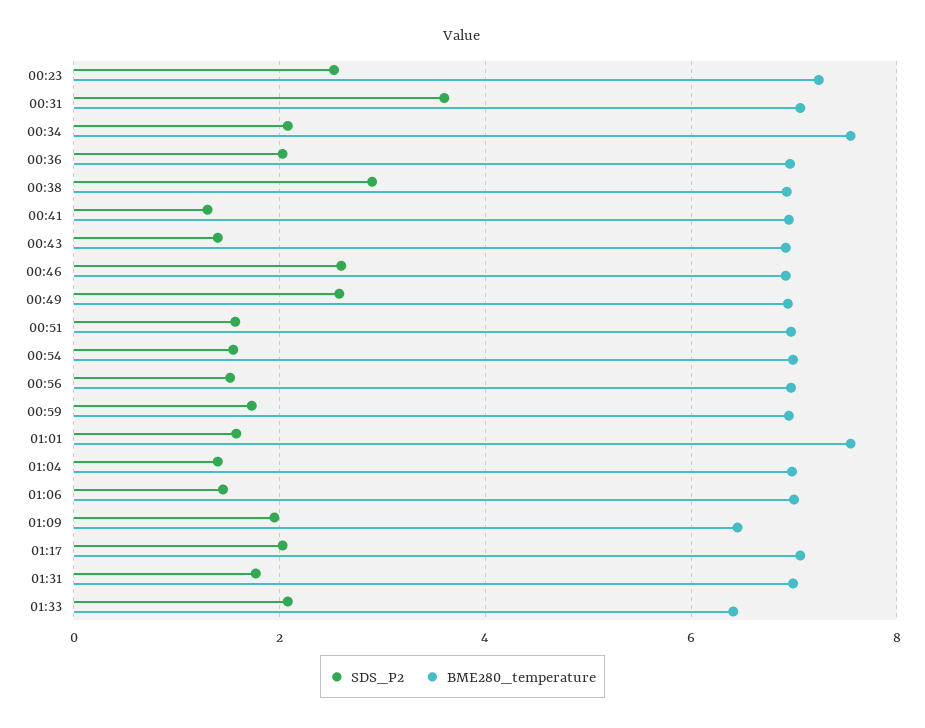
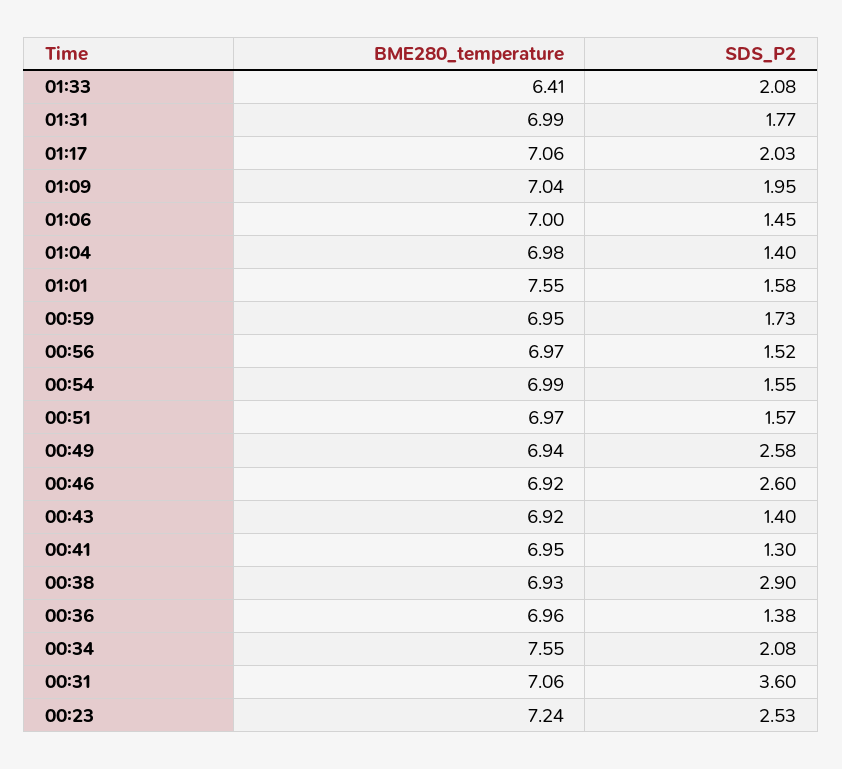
SDS_P2, 00:36: 2 -> 1.38
BME280_temperature, 01:09: 6.4 -> 7.04

